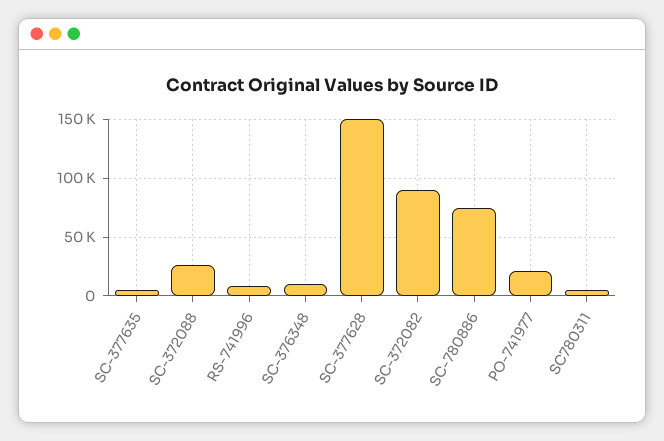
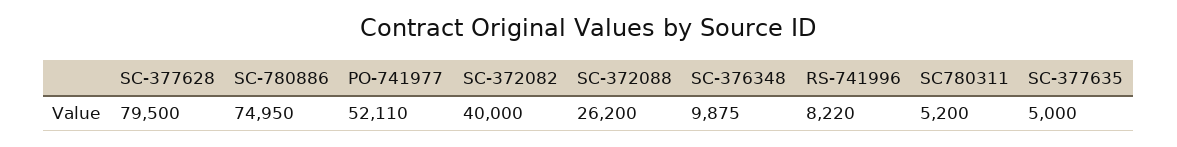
SC-377628: 150000 -> 79500
SC-372082: 90000 -> 40000
PO-741977: 20000 -> 52110

